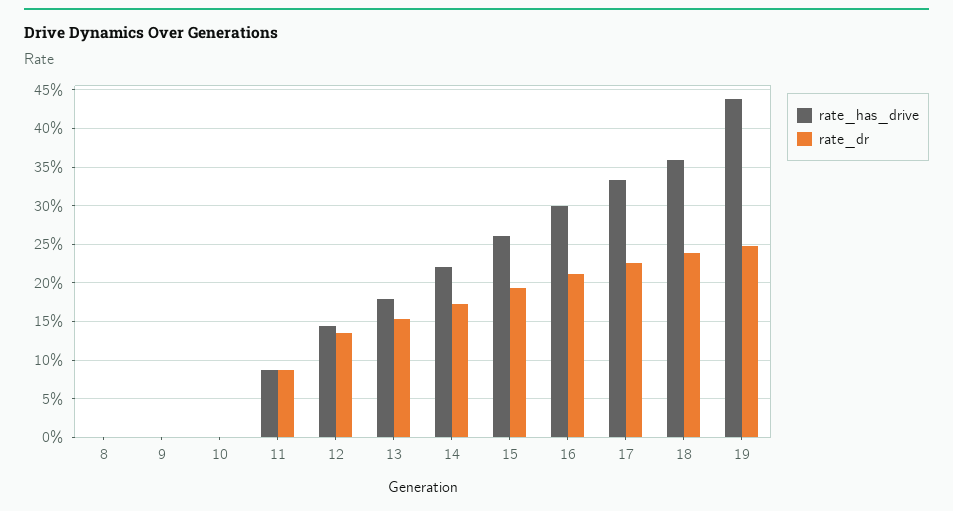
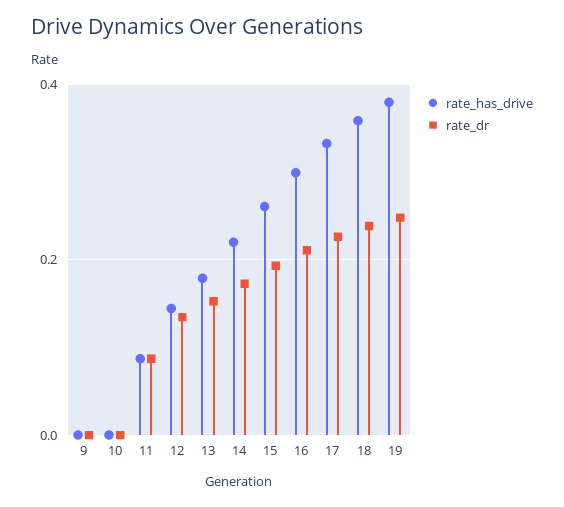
rate_has_drive, 8: 0 -> none
rate_dr, 8: 0 -> none
rate_has_drive, 19: 0.44 -> 0.38

